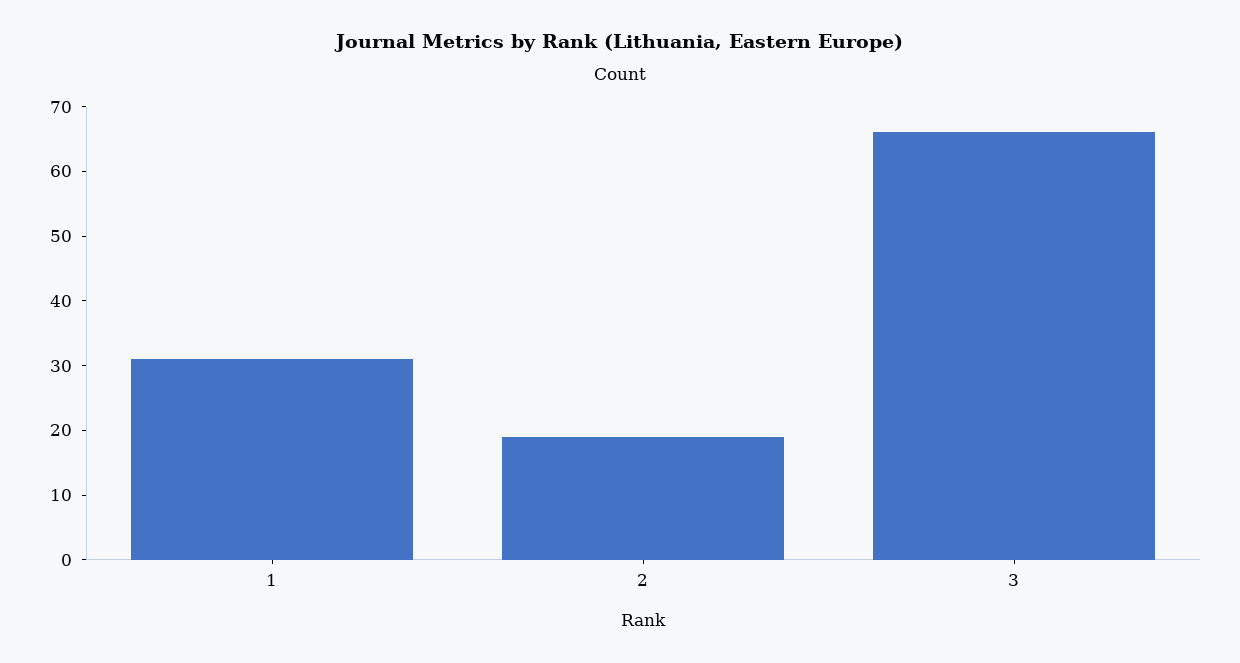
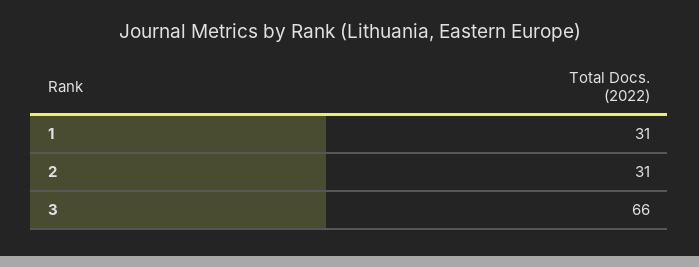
2: 20 -> 31

